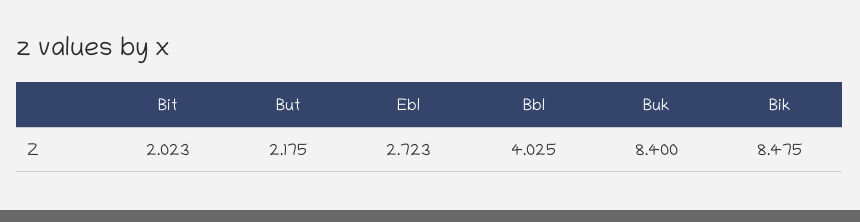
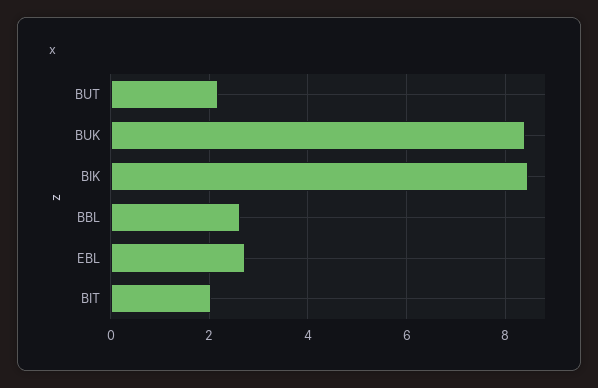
Bbl: 4.025 -> 2.6

